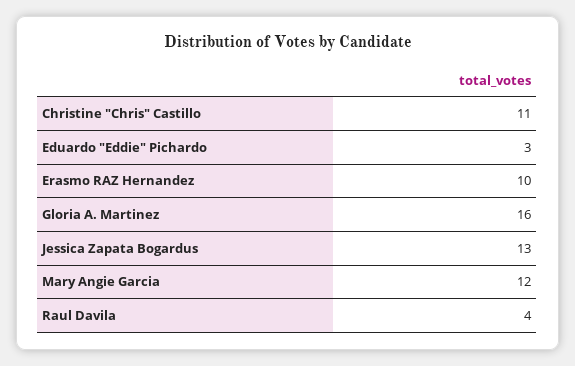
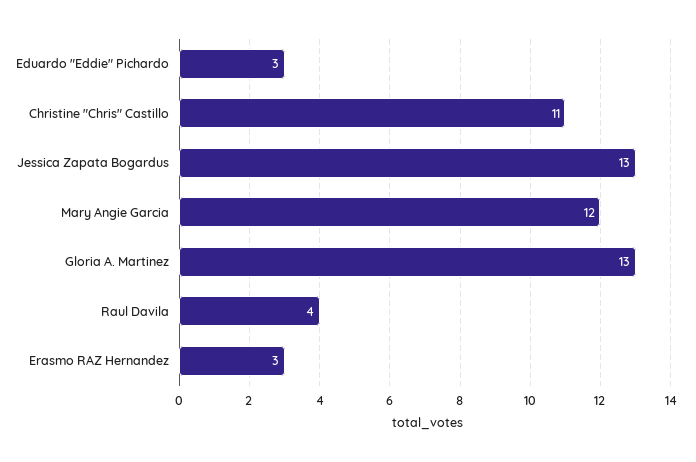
Erasmo RAZ Hernandez: 10 -> 3
Gloria A. Martinez: 16 -> 13

